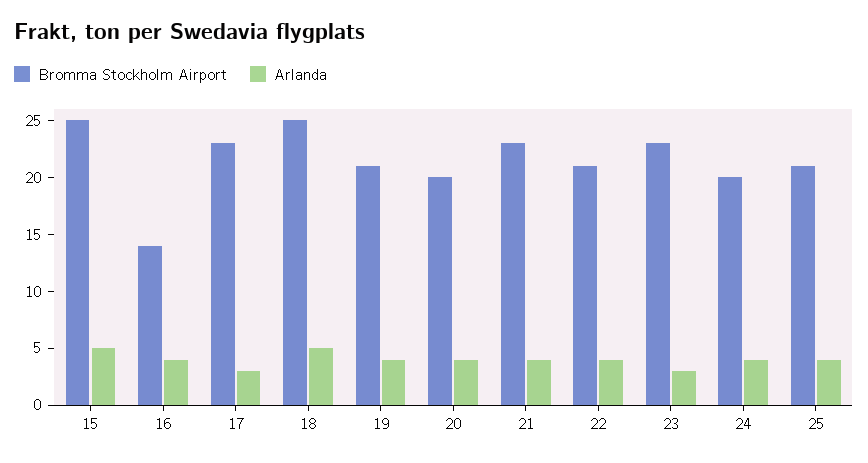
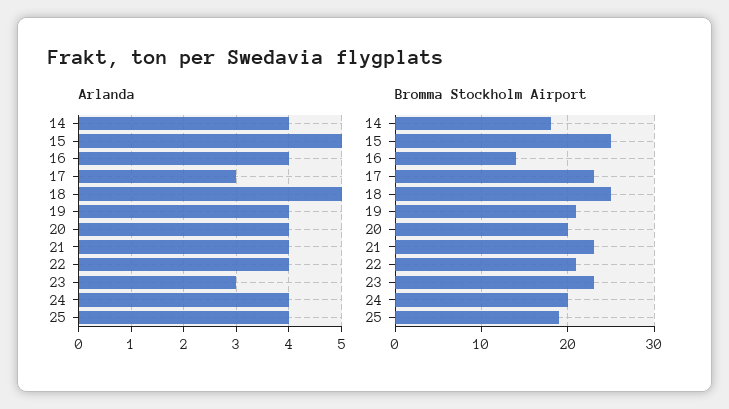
Bromma Stockholm Airport, 25: 21 -> 19
Arlanda, 14: none -> 4
Bromma Stockholm Airport, 14: none -> 18

